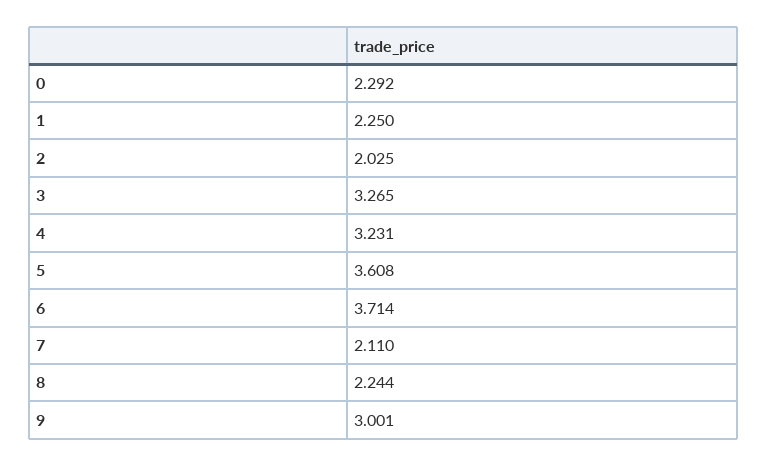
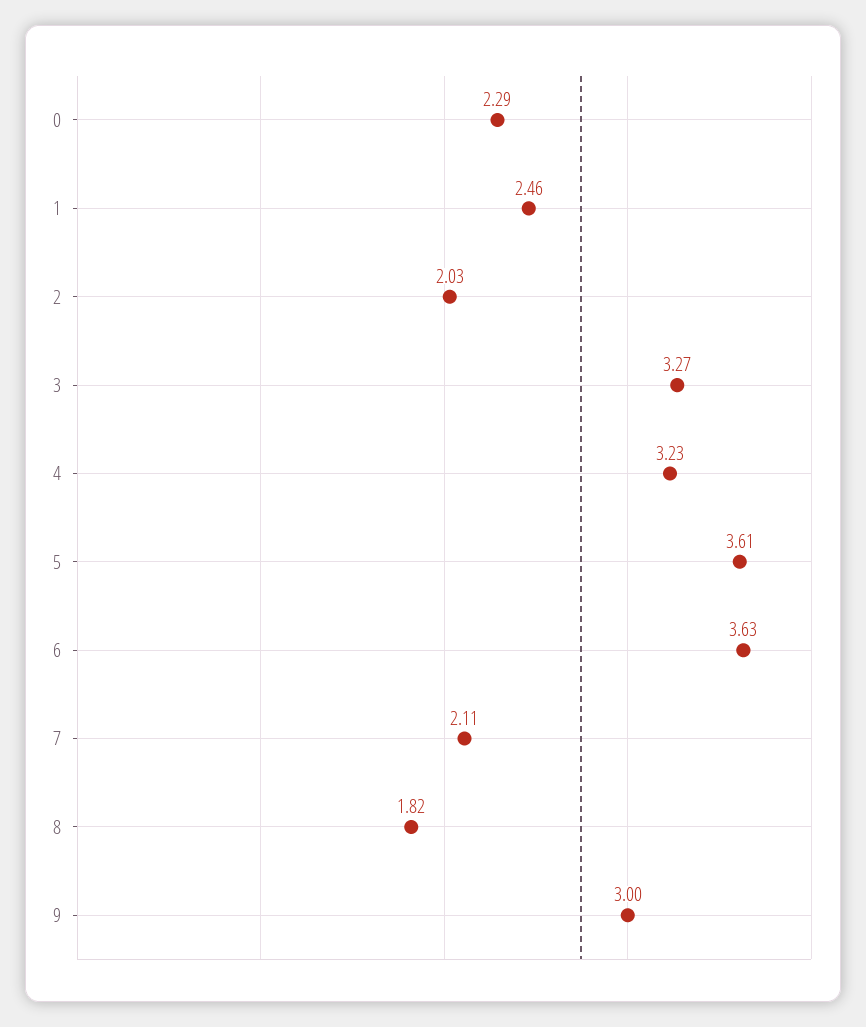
1: 2.25 -> 2.46
6: 3.714 -> 3.63
8: 2.244 -> 1.82

